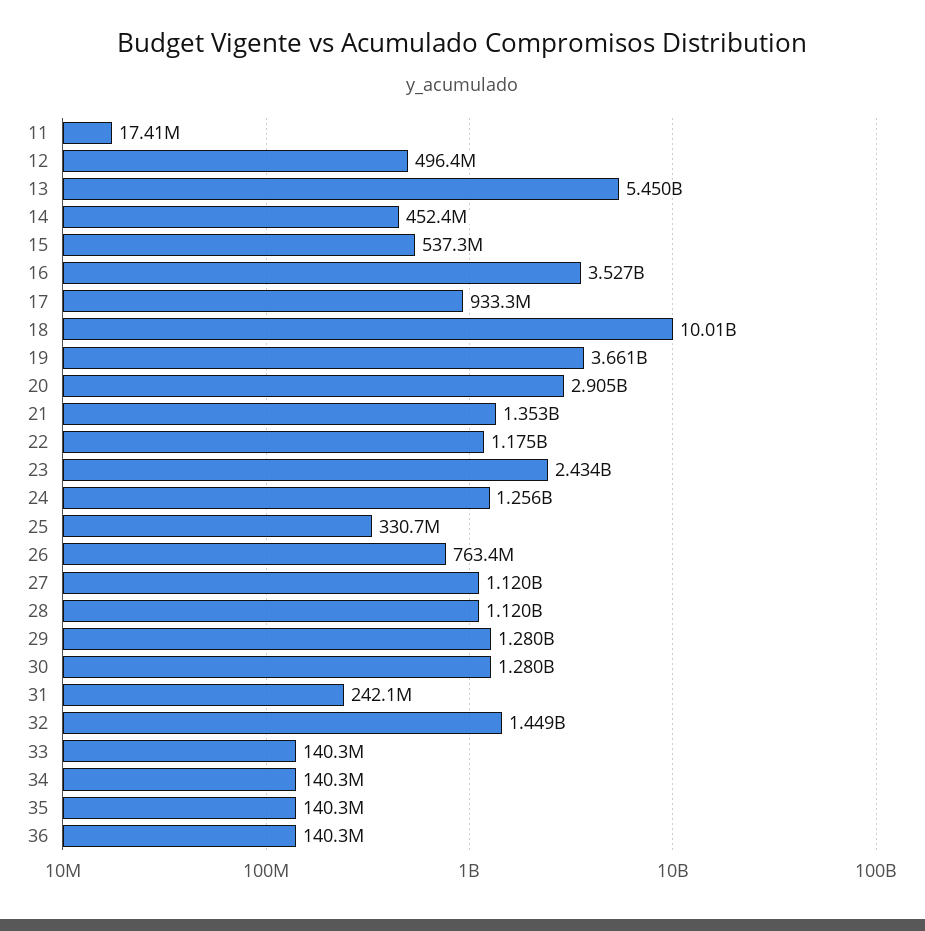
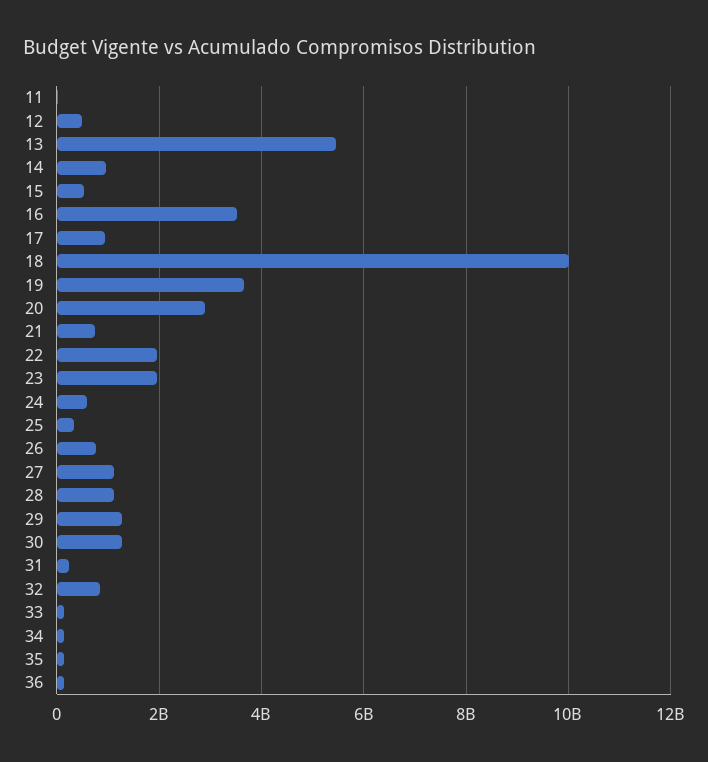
14: 452400000 -> 1000000000
21: 1353000000 -> 800000000
22: 1175000000 -> 2000000000
23: 2434000000 -> 2000000000
24: 1256000000 -> 600000000
32: 1449000000 -> 800000000

